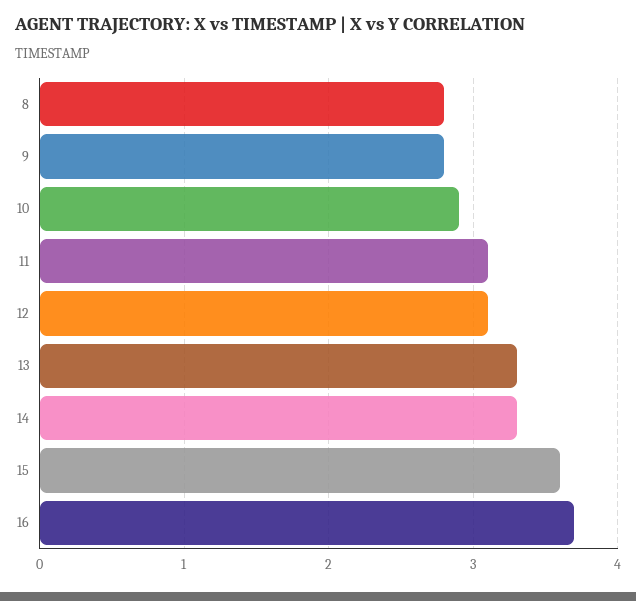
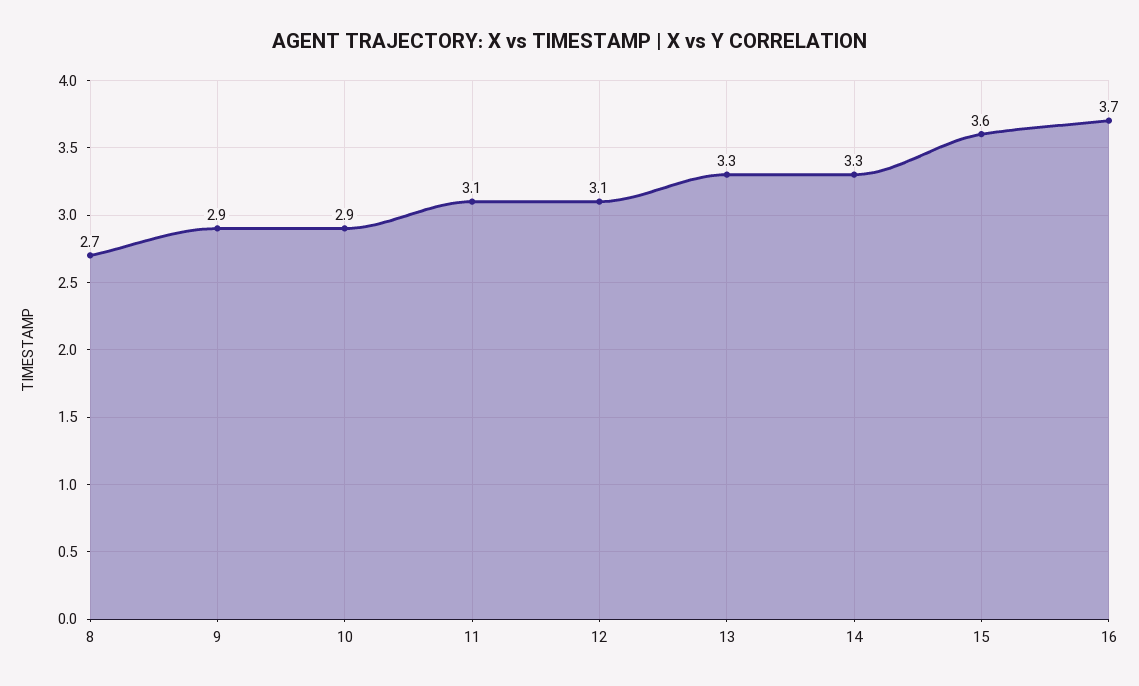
8: 2.8 -> 2.7
9: 2.8 -> 2.9

